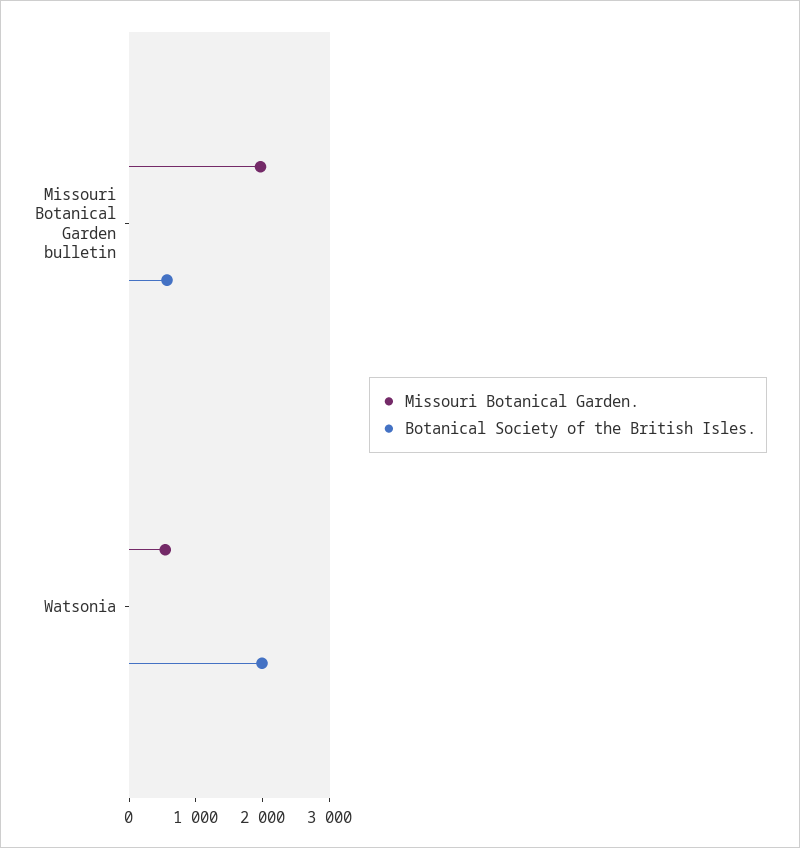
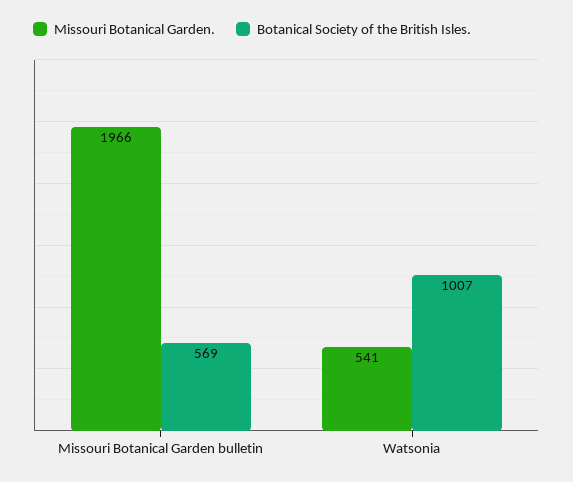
Botanical Society of the British Isles., Watsonia: 2000 -> 1007

